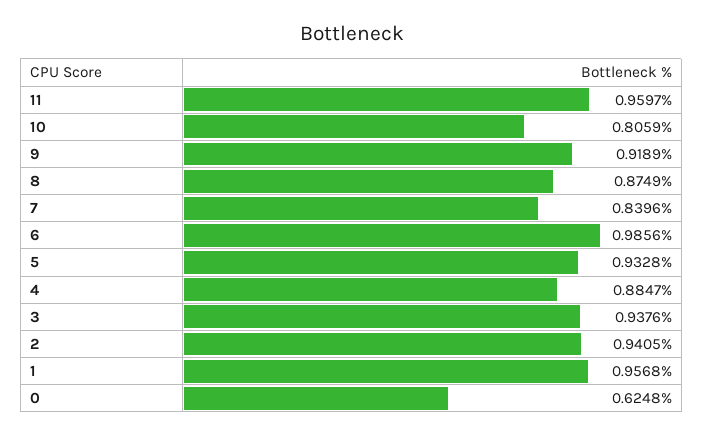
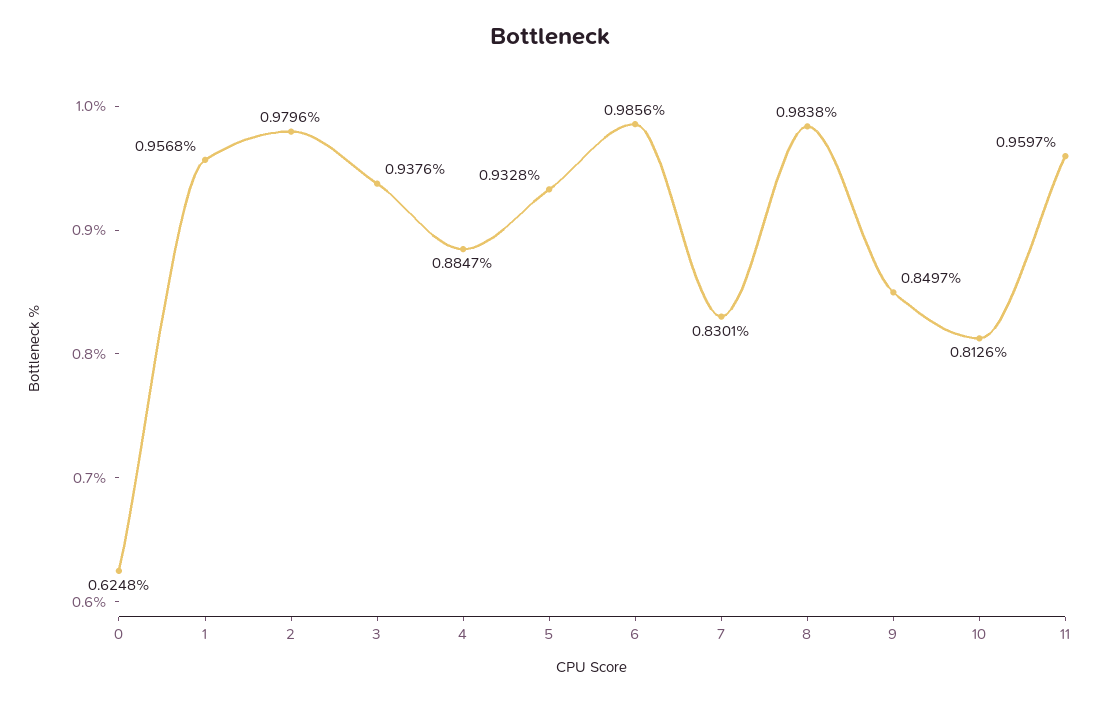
10: 0.8059 -> 0.8126
9: 0.9189 -> 0.8497
8: 0.8749 -> 0.9838
7: 0.8396 -> 0.8301
2: 0.9405 -> 0.9796

